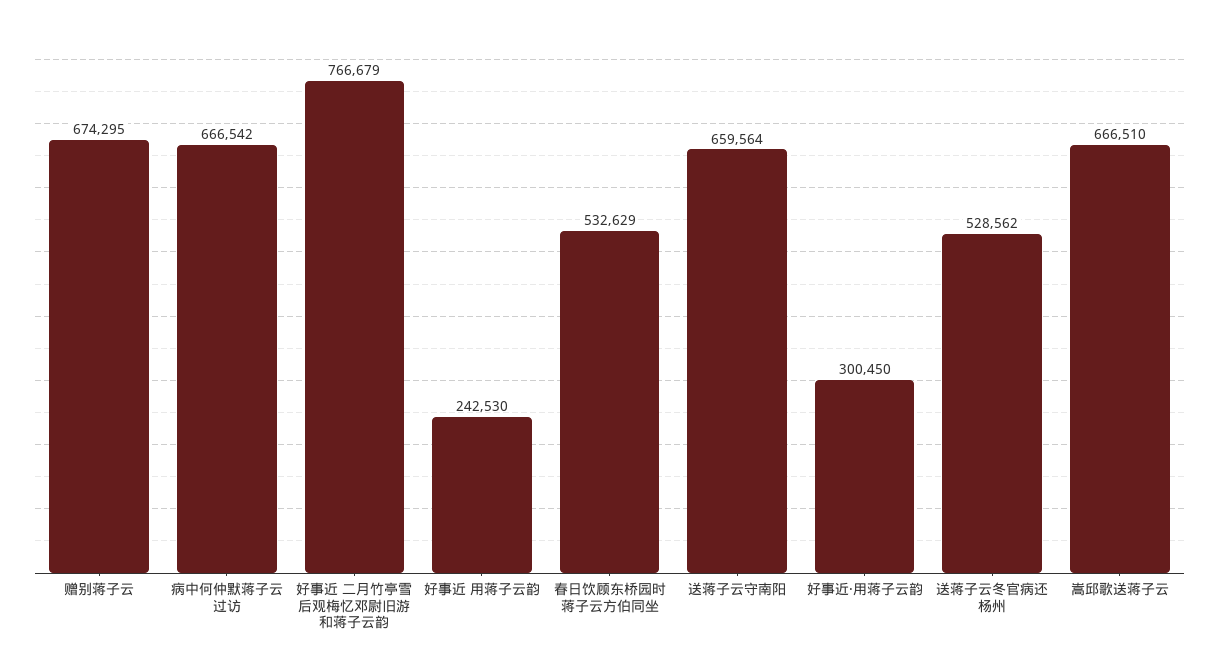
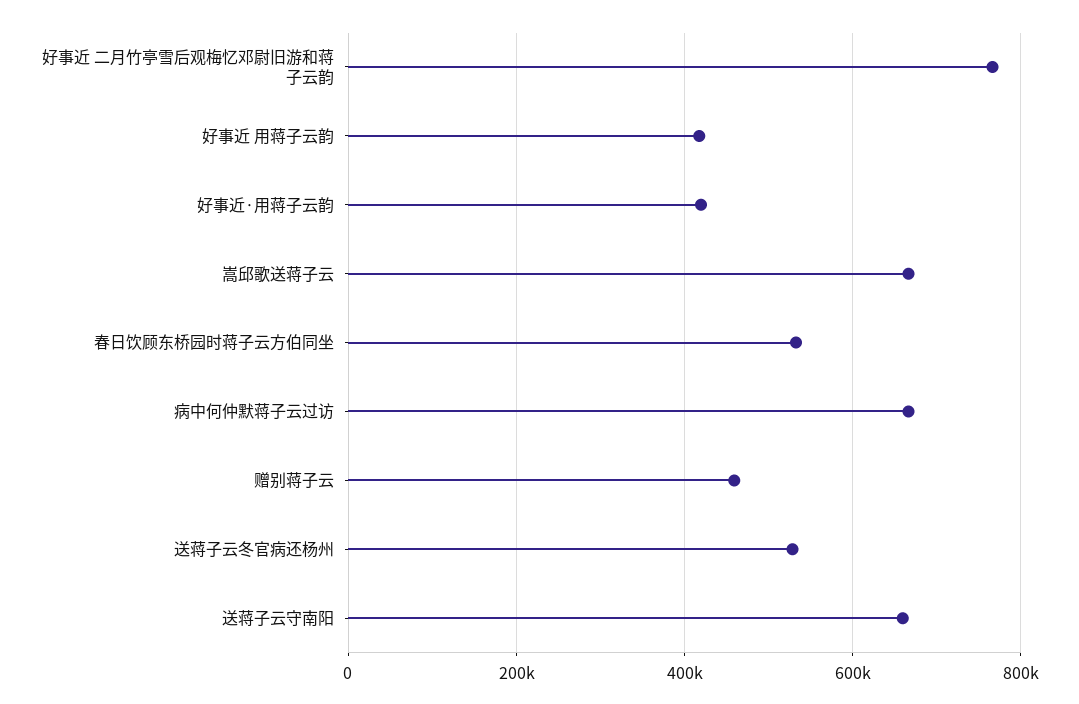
赠别蒋子云: 674295 -> 460000
好事近 用蒋子云韵: 242530 -> 420000
好事近·用蒋子云韵: 300450 -> 420000

